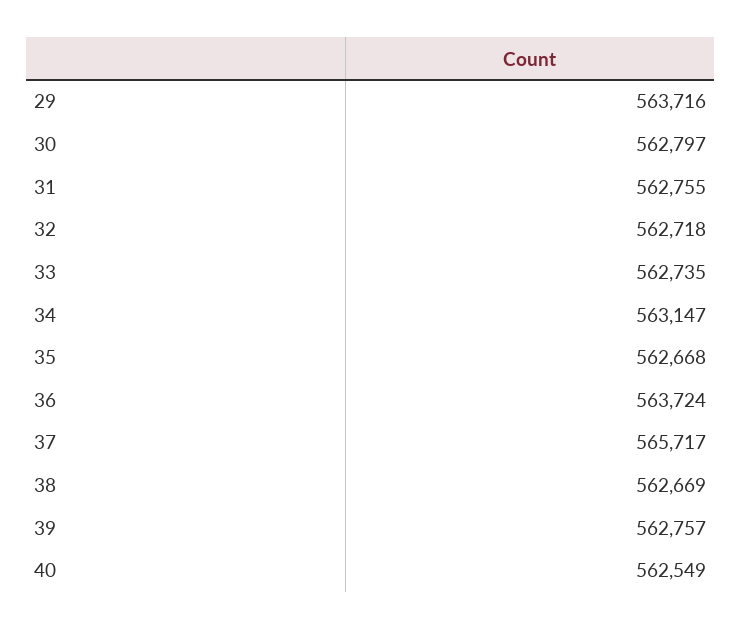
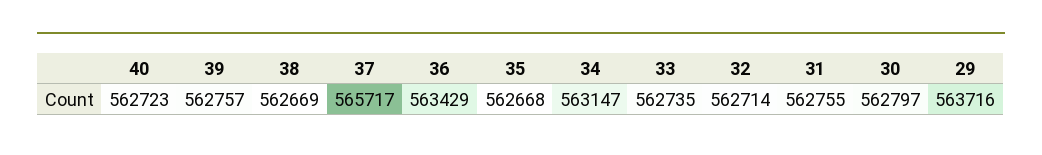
32: 562718 -> 562714
36: 563724 -> 563429
40: 562549 -> 562723

